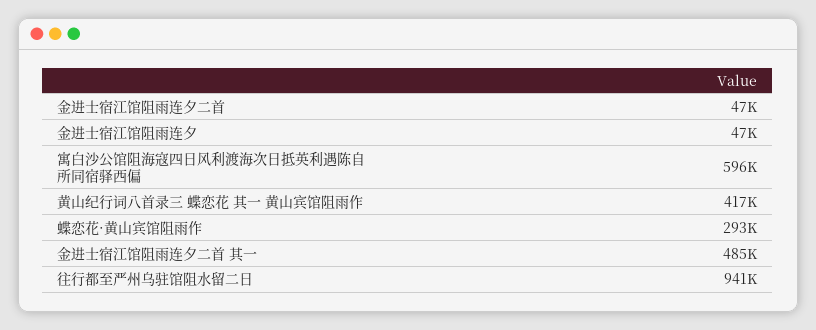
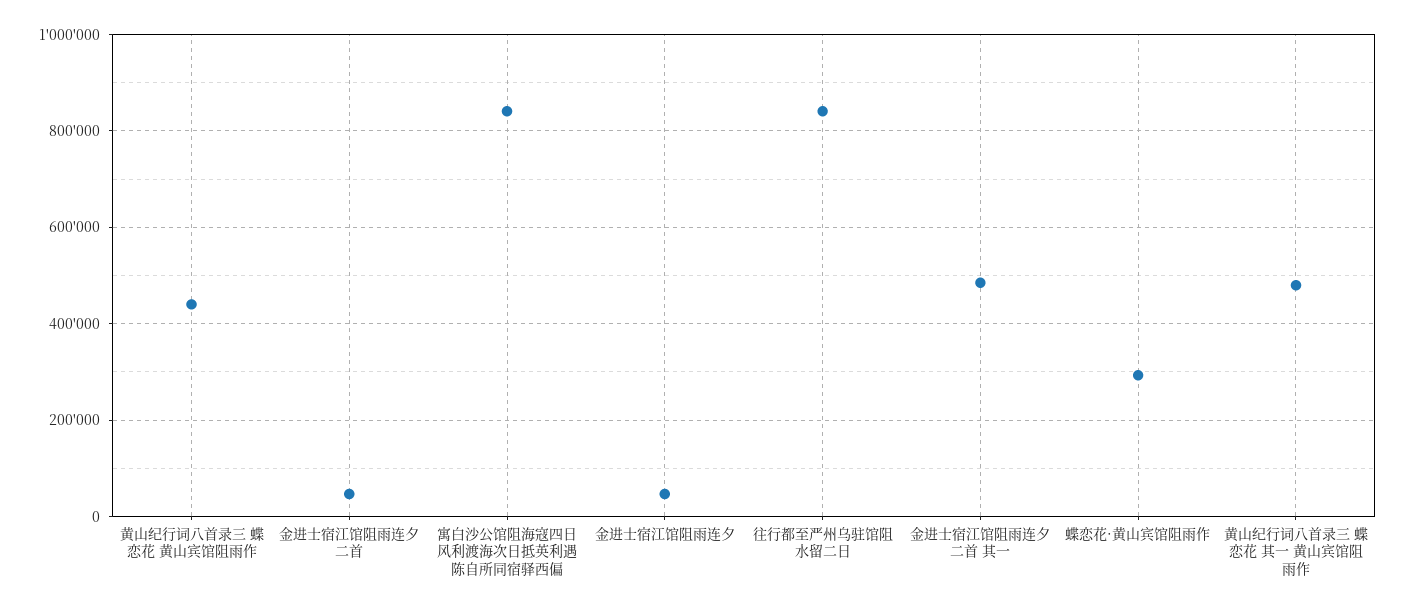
寓白沙公馆阻海寇四日风利渡海次日抵英利遇陈自所同宿驿西偏: 596000 -> 840000
黄山纪行词八首录三 蝶恋花 其一 黄山宾馆阻雨作: 417000 -> 480000
往行都至严州乌驻馆阻水留二日: 941000 -> 840000
黄山纪行词八首录三 蝶恋花 黄山宾馆阻雨作: none -> 440000

